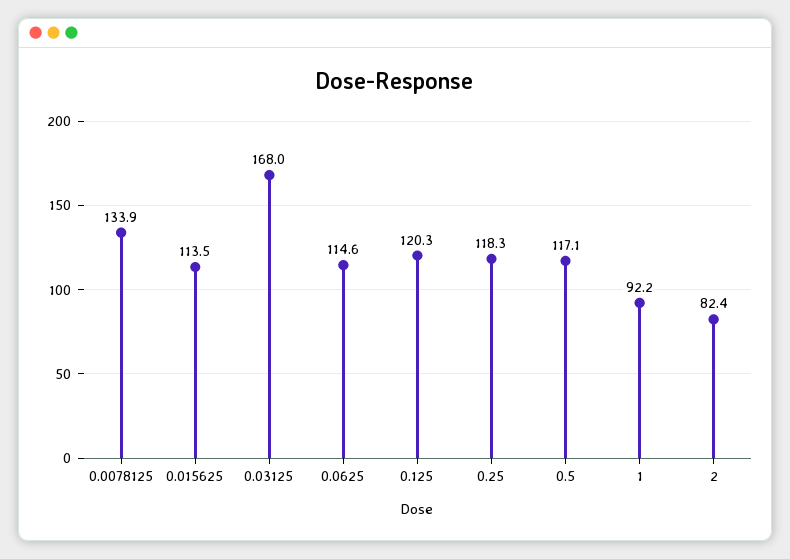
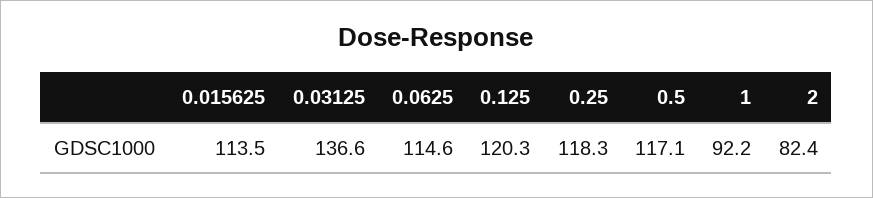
0.0078125: 133.9 -> none
0.03125: 168 -> 136.6

